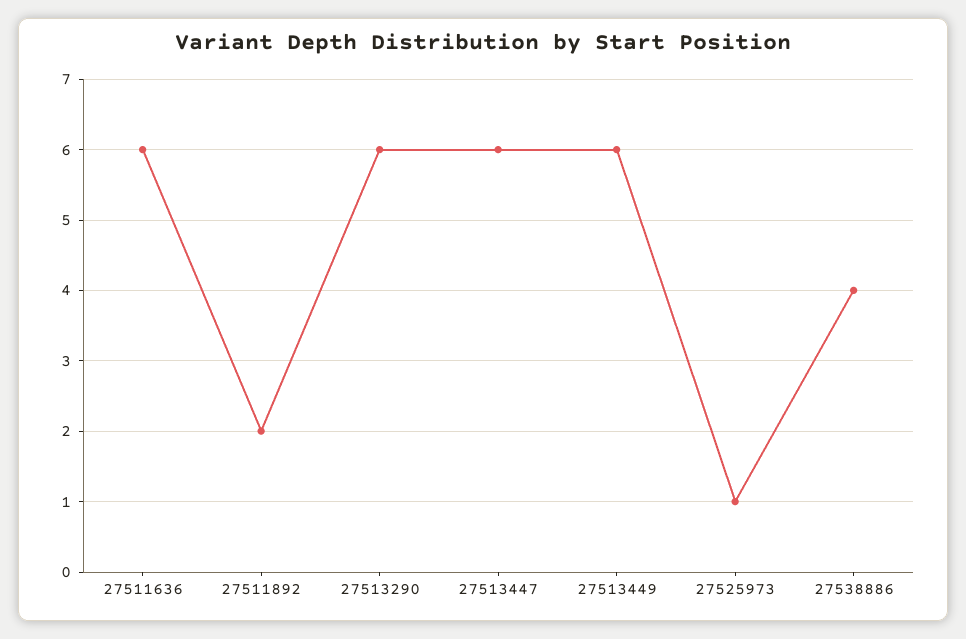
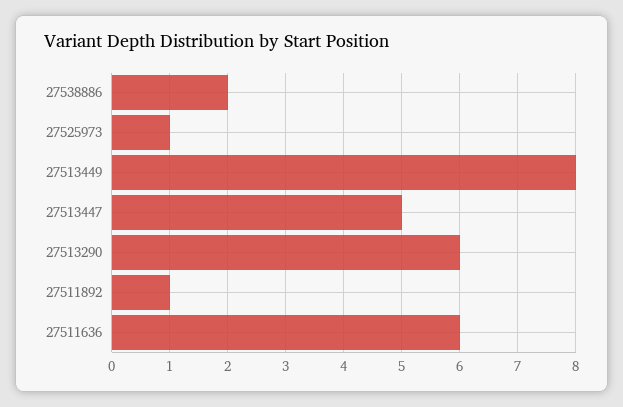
27511892: 2 -> 1
27513447: 6 -> 5
27513449: 6 -> 8
27538886: 4 -> 2

